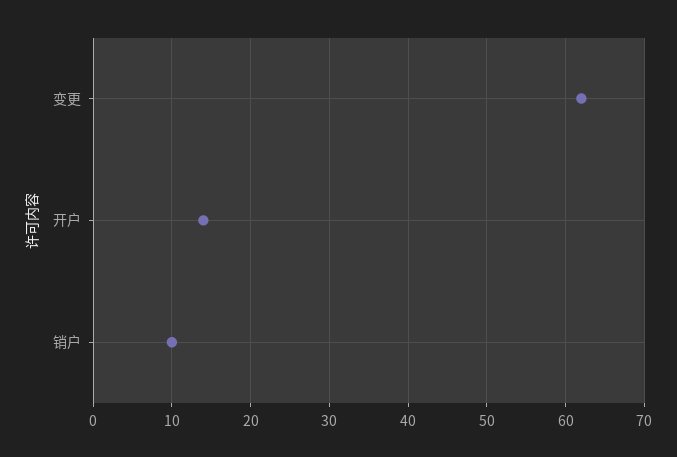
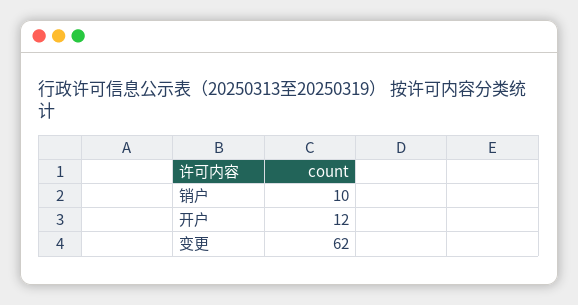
开户: 14 -> 12

